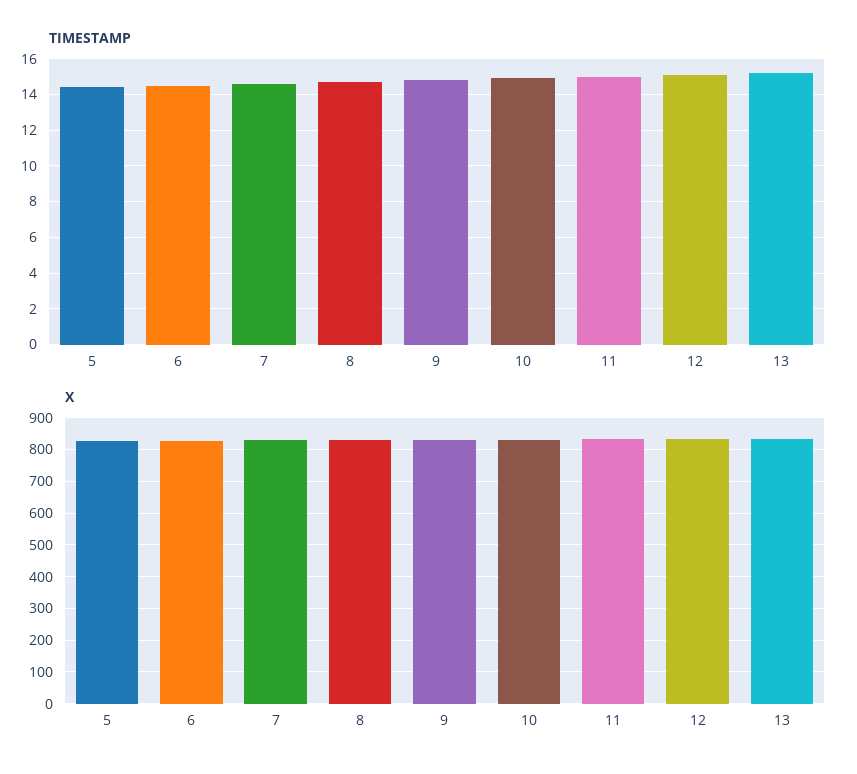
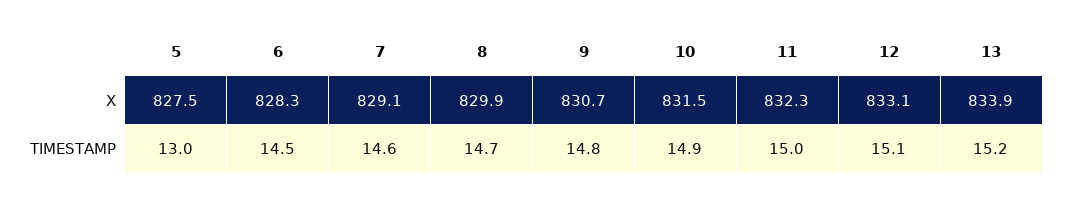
TIMESTAMP, 5: 14.5 -> 13

